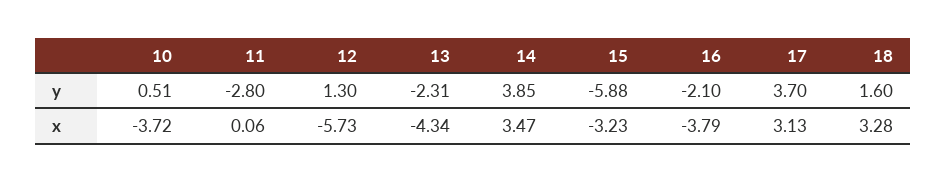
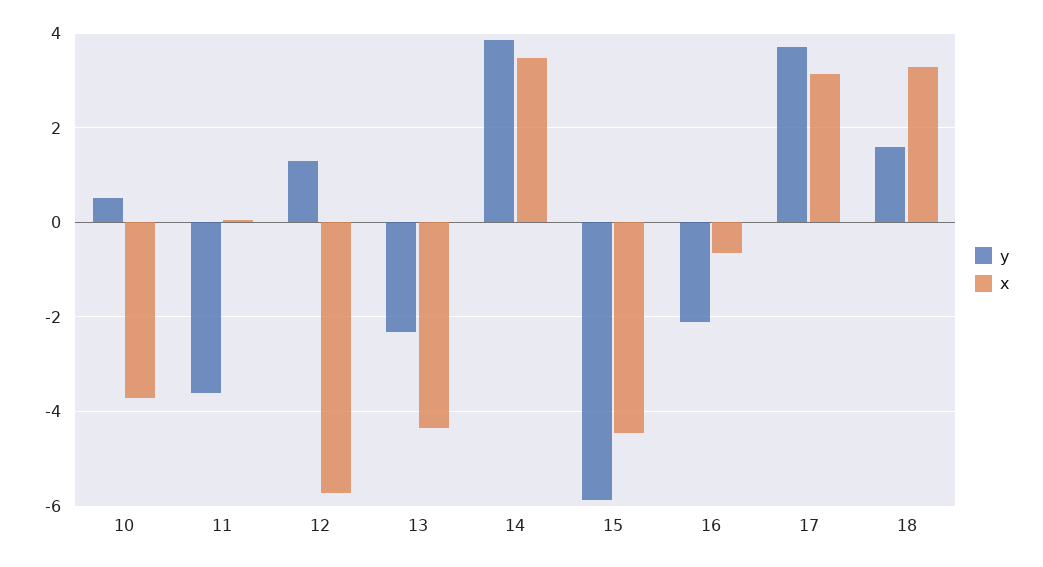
y, 11: -2.8 -> -3.6
x, 15: -3.23 -> -4.4
x, 16: -3.79 -> -0.6

